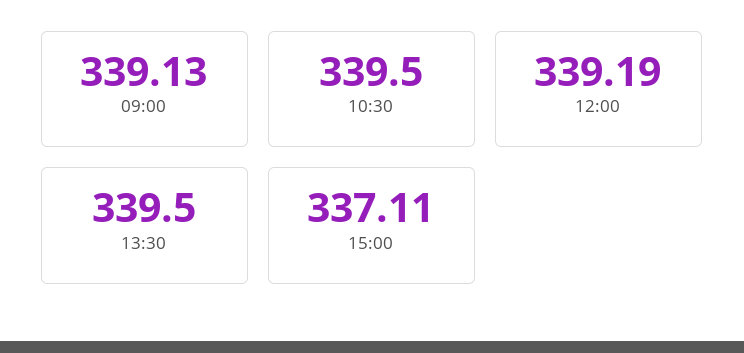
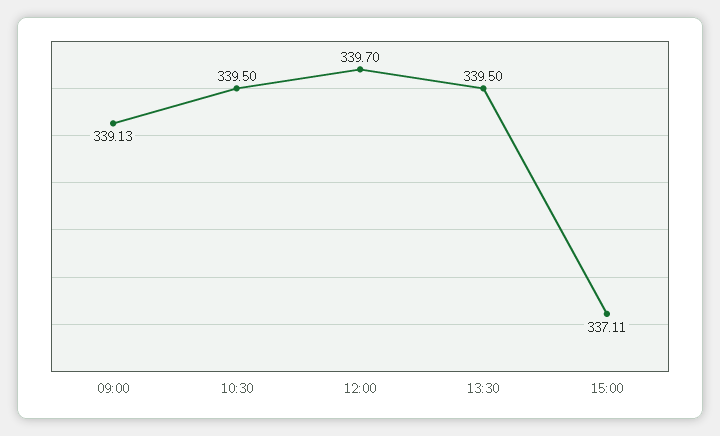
12:00: 339.19 -> 339.7

